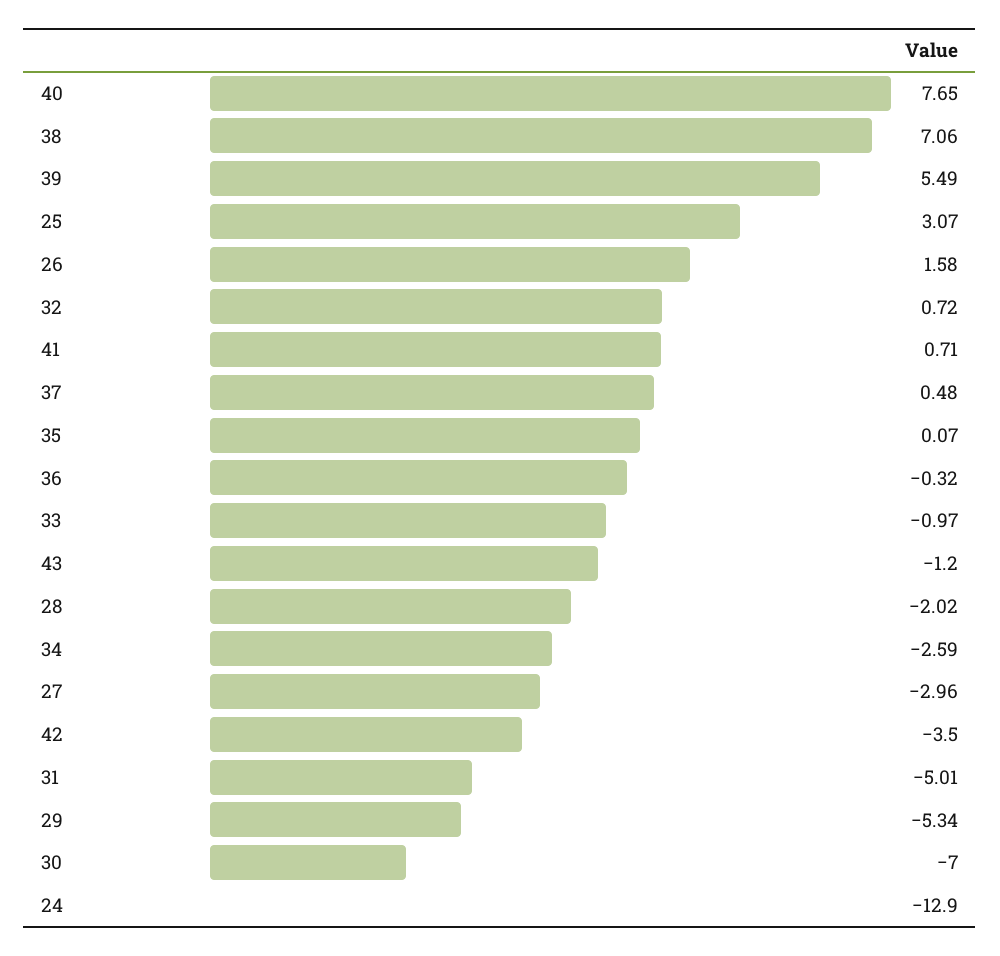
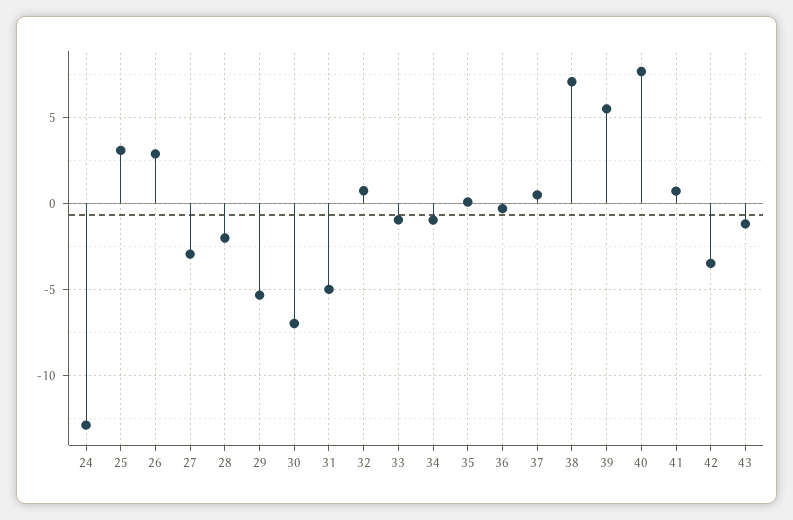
26: 1.58 -> 3
34: -2.59 -> -1

